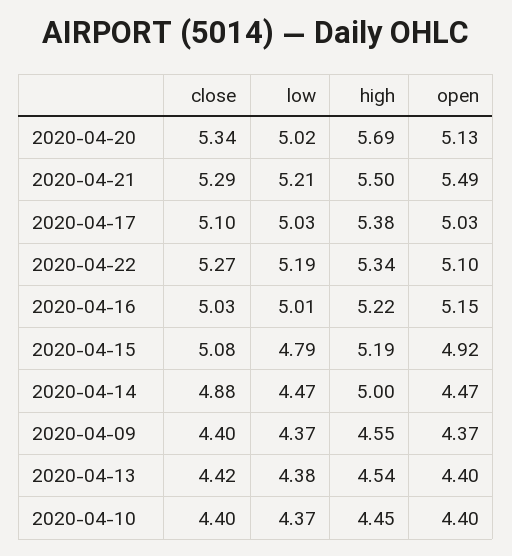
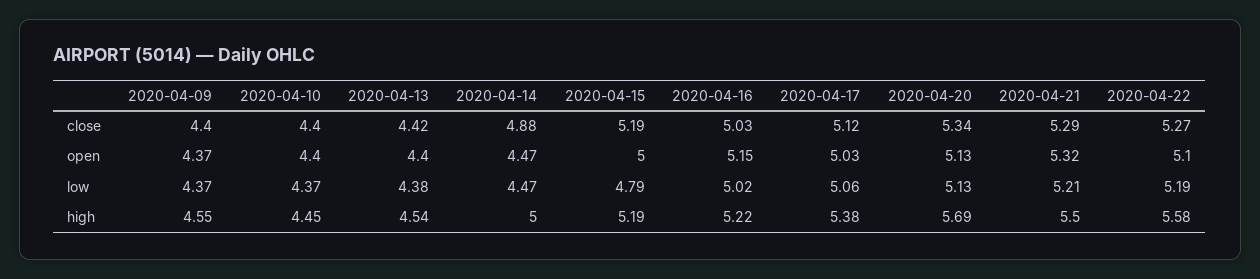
low, 2020-04-20: 5.02 -> 5.13
open, 2020-04-21: 5.49 -> 5.32
close, 2020-04-17: 5.1 -> 5.12
low, 2020-04-17: 5.03 -> 5.06
high, 2020-04-22: 5.34 -> 5.58
low, 2020-04-16: 5.01 -> 5.02
close, 2020-04-15: 5.08 -> 5.19
open, 2020-04-15: 4.92 -> 5

